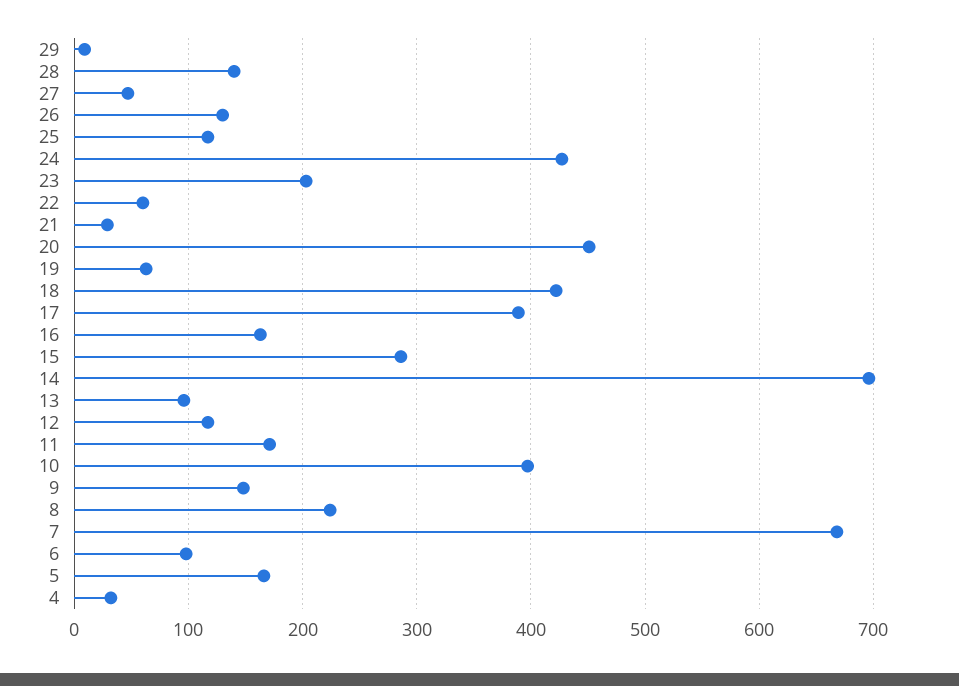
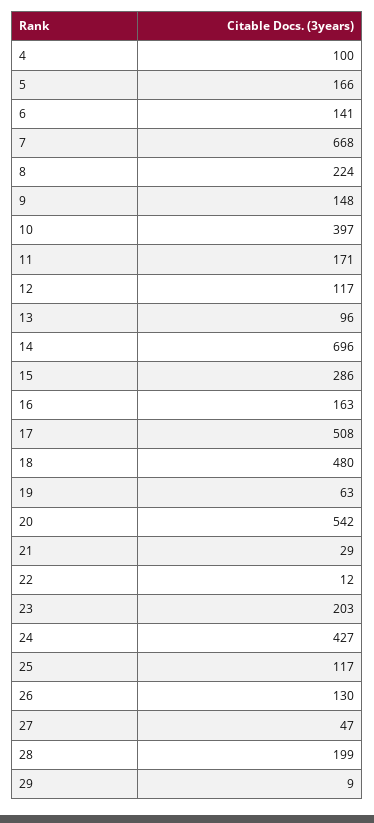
28: 140 -> 199
22: 60 -> 12
20: 450 -> 542
18: 420 -> 480
17: 390 -> 508
6: 100 -> 141
4: 30 -> 100

